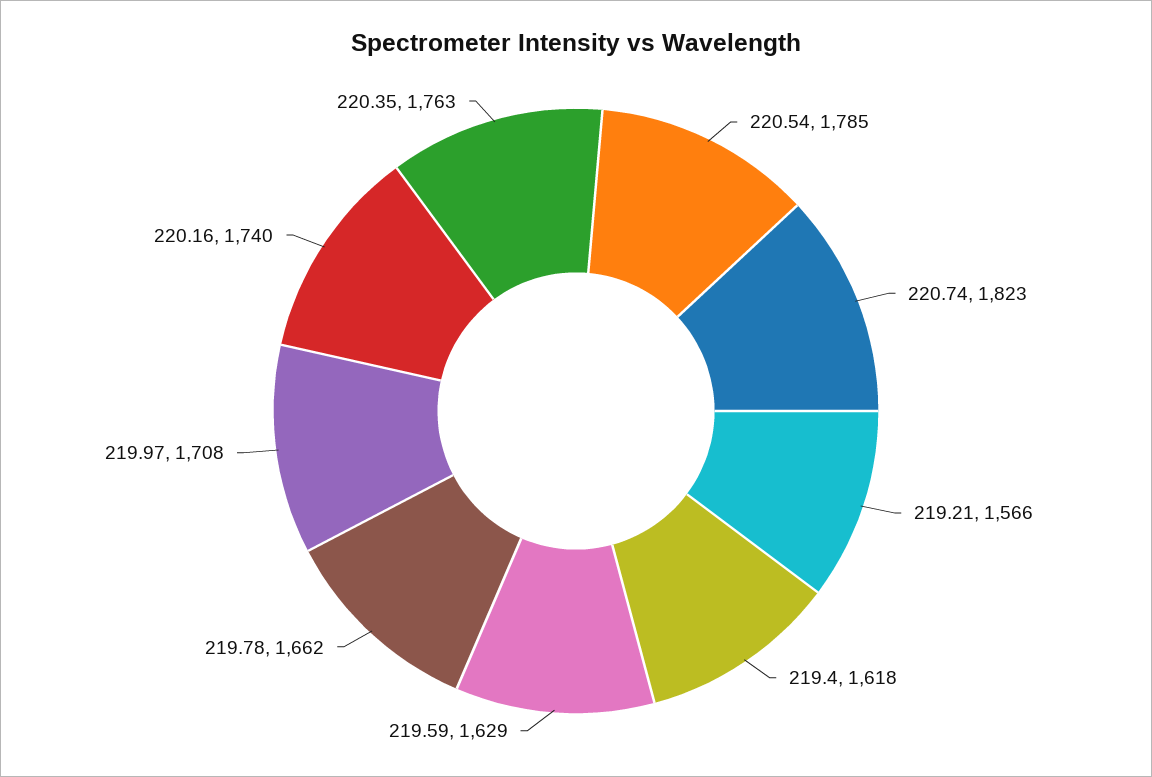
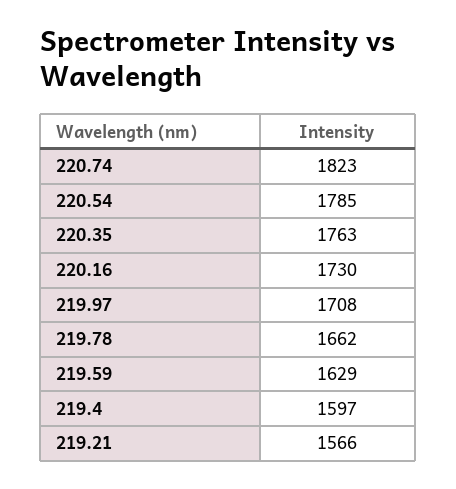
219.4: 1618 -> 1597
220.16: 1740 -> 1730

